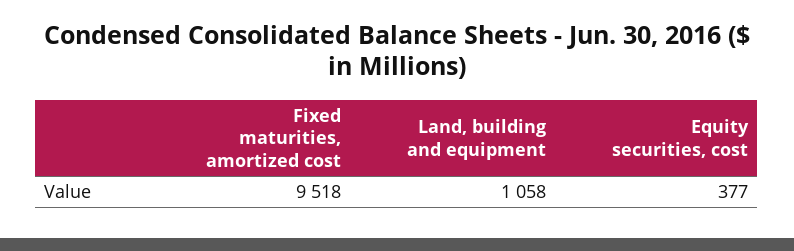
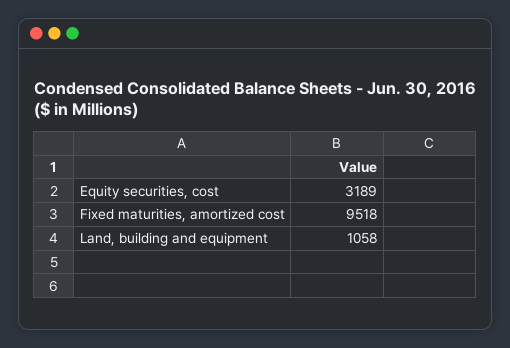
Equity securities, cost: 377 -> 3189

